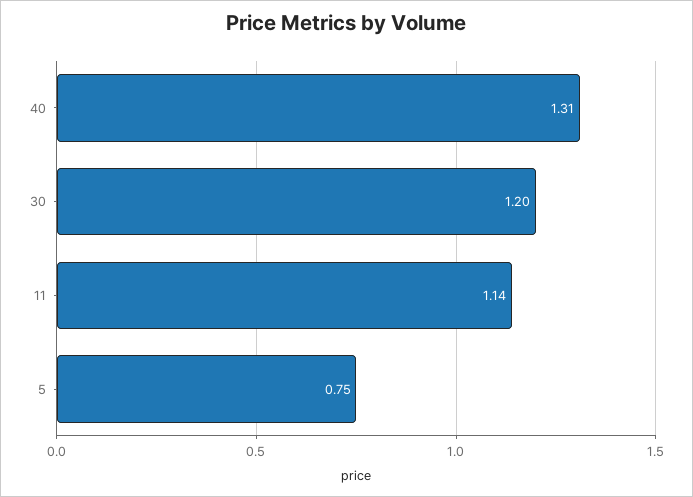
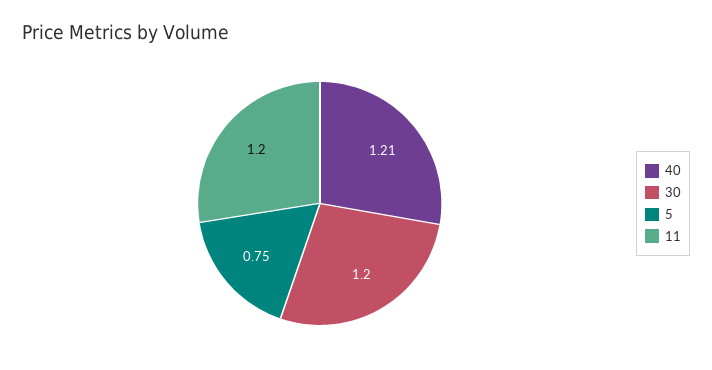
40: 1.31 -> 1.21
11: 1.14 -> 1.2

